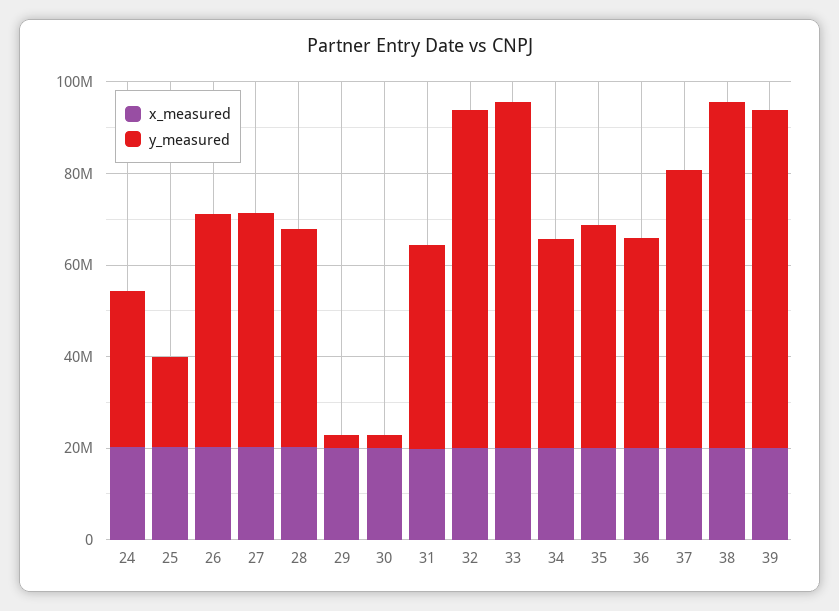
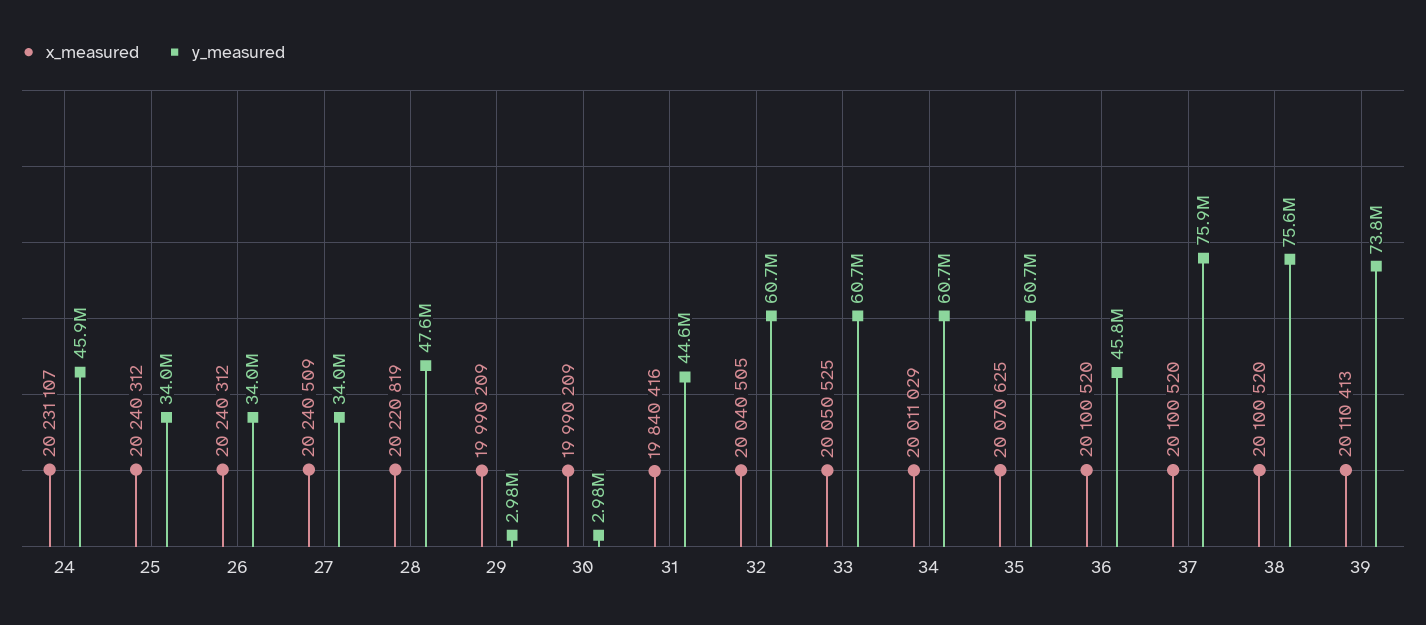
y_measured, 24: 35000000 -> 45900000
y_measured, 25: 20000000 -> 34000000
y_measured, 26: 50000000 -> 34000000
y_measured, 27: 50000000 -> 34000000
y_measured, 32: 75000000 -> 60700000
y_measured, 33: 75000000 -> 60700000
y_measured, 34: 45000000 -> 60700000
y_measured, 35: 50000000 -> 60700000
y_measured, 37: 60000000 -> 75900000

